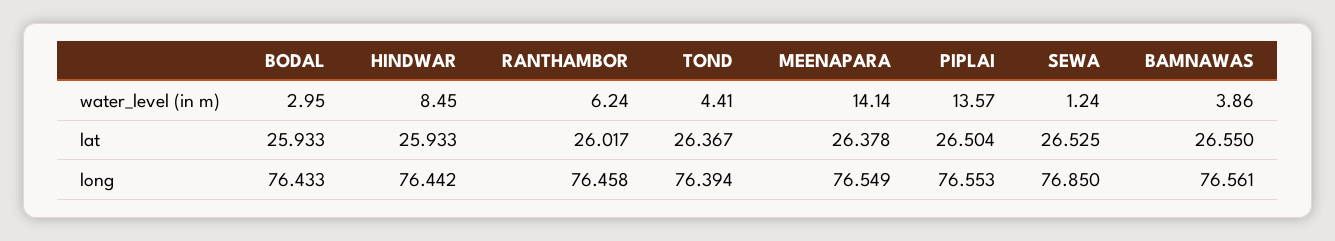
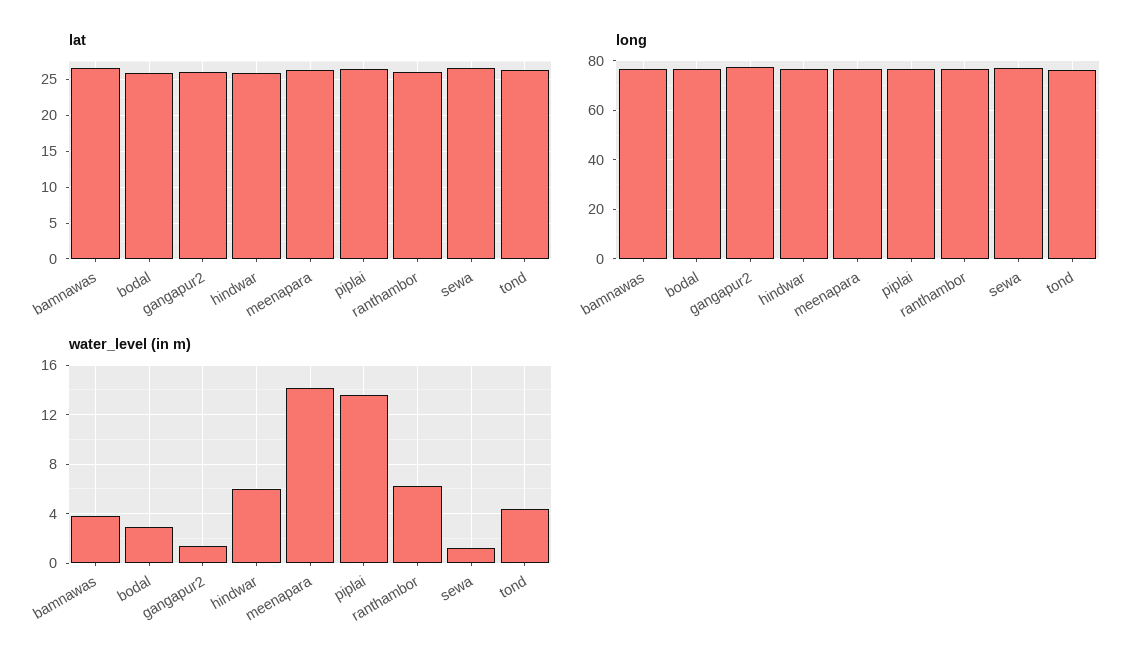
water_level (in m), HINDWAR: 8.45 -> 6
lat, gangapur2: none -> 26
long, gangapur2: none -> 77.5
water_level (in m), gangapur2: none -> 1.5

